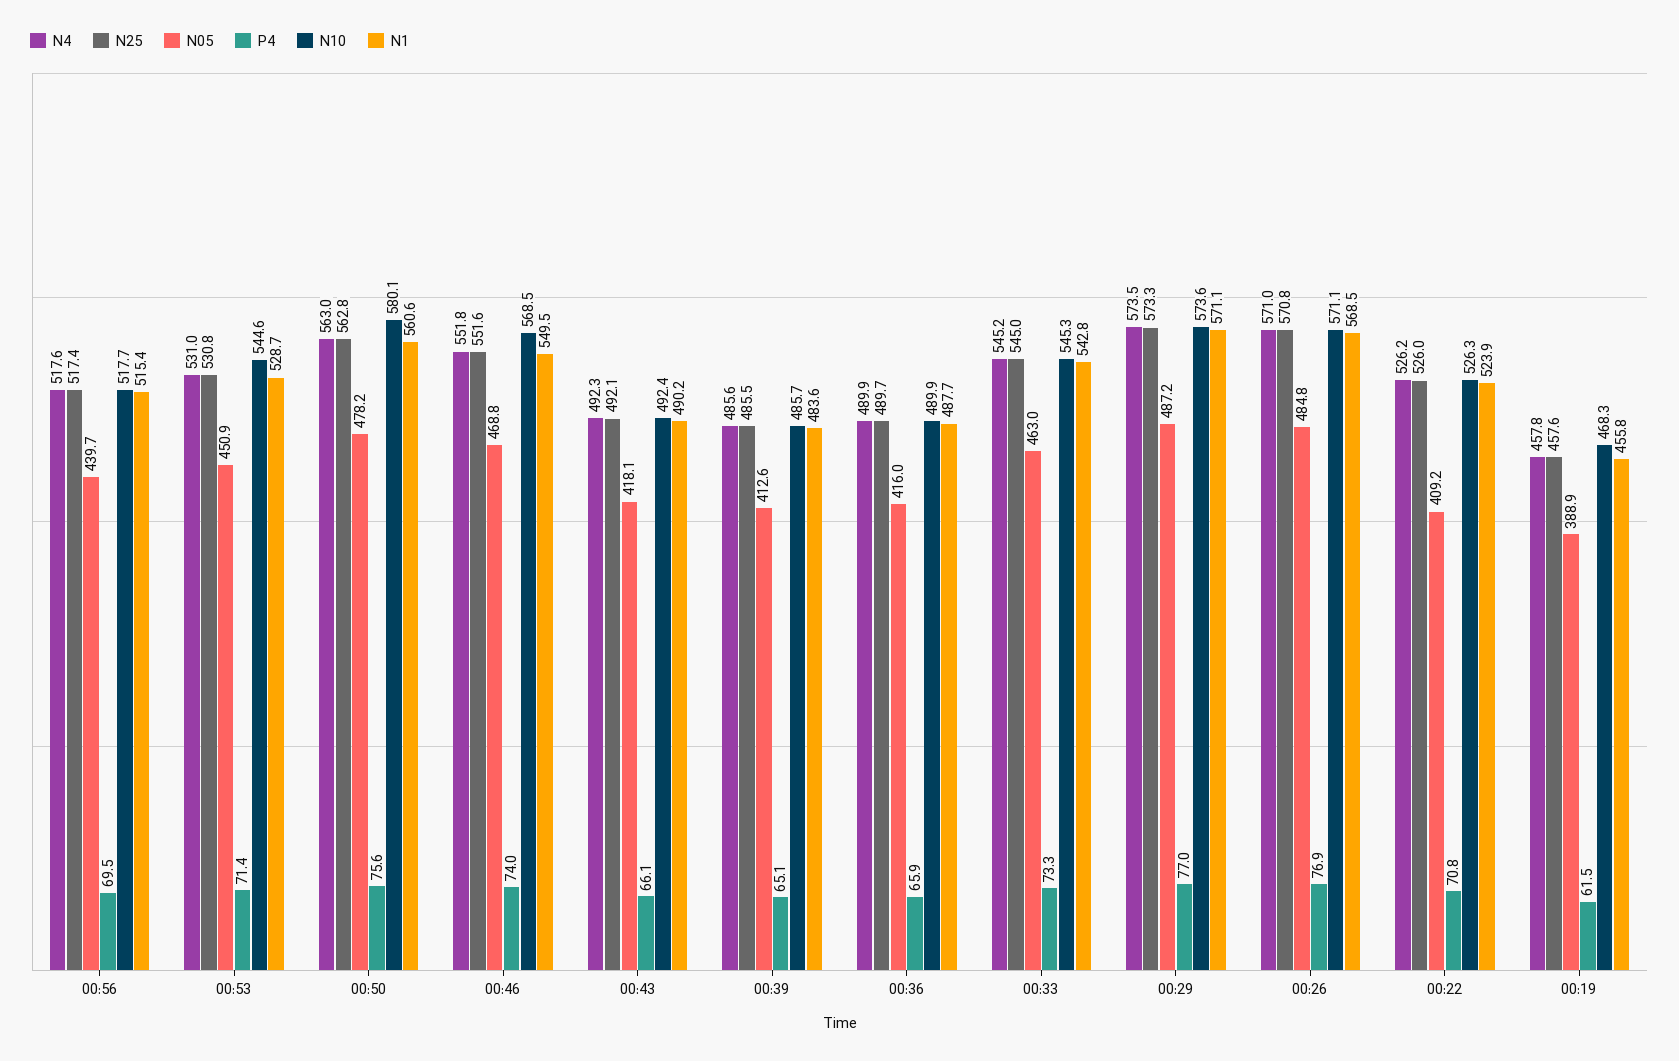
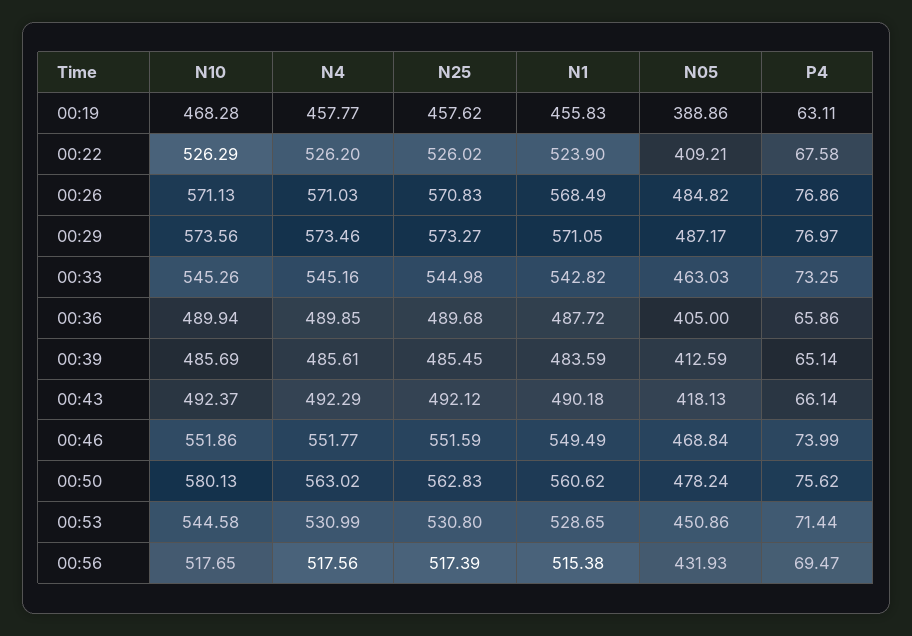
N05, 00:56: 439.7 -> 431.93
N10, 00:46: 568.5 -> 551.86
N05, 00:36: 416 -> 405
P4, 00:22: 70.8 -> 67.58
P4, 00:19: 61.5 -> 63.11

